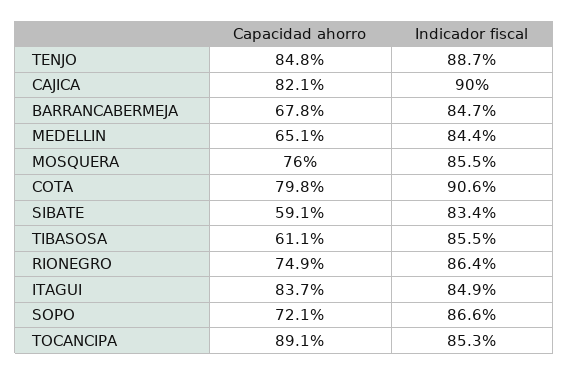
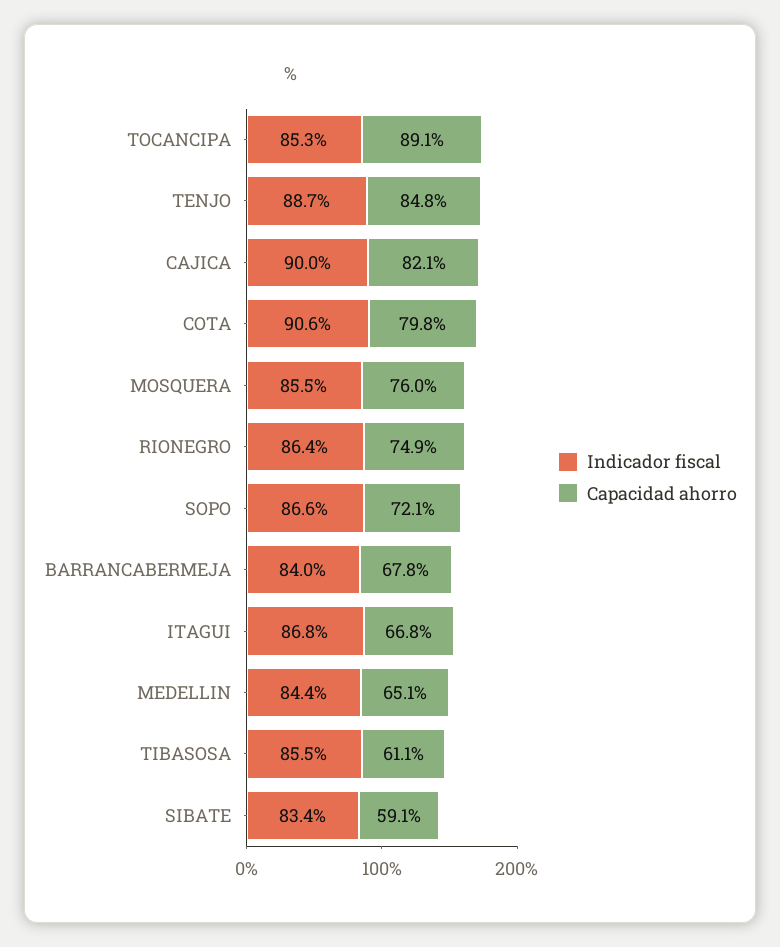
Indicador fiscal, BARRANCABERMEJA: 84.7 -> 84
Capacidad ahorro, ITAGUI: 83.7 -> 66.8
Indicador fiscal, ITAGUI: 84.9 -> 86.8

